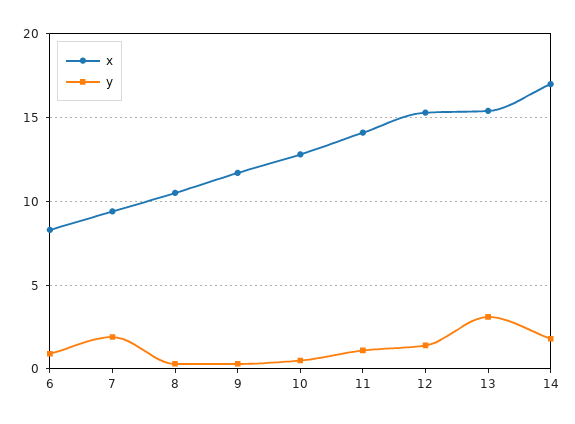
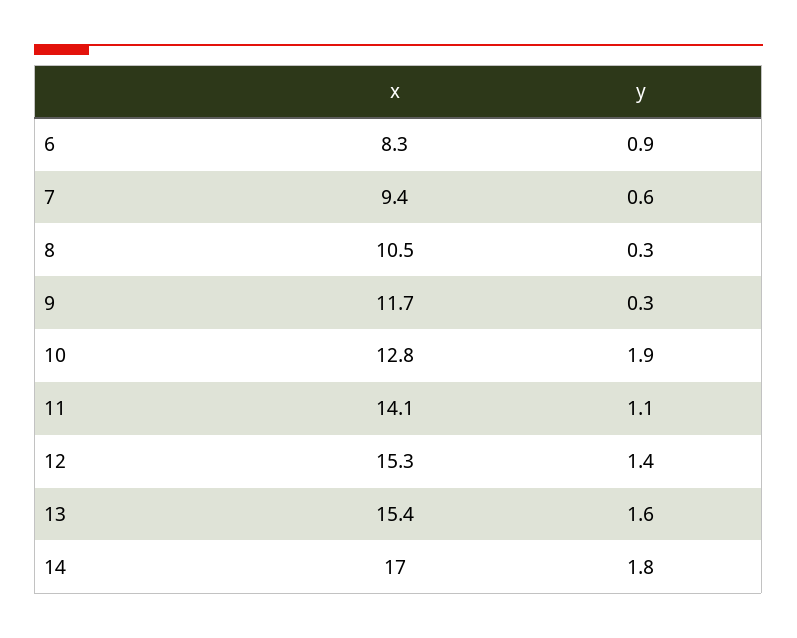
y, 7: 2 -> 0.6
y, 10: 0.5 -> 1.9
y, 13: 3 -> 1.6

